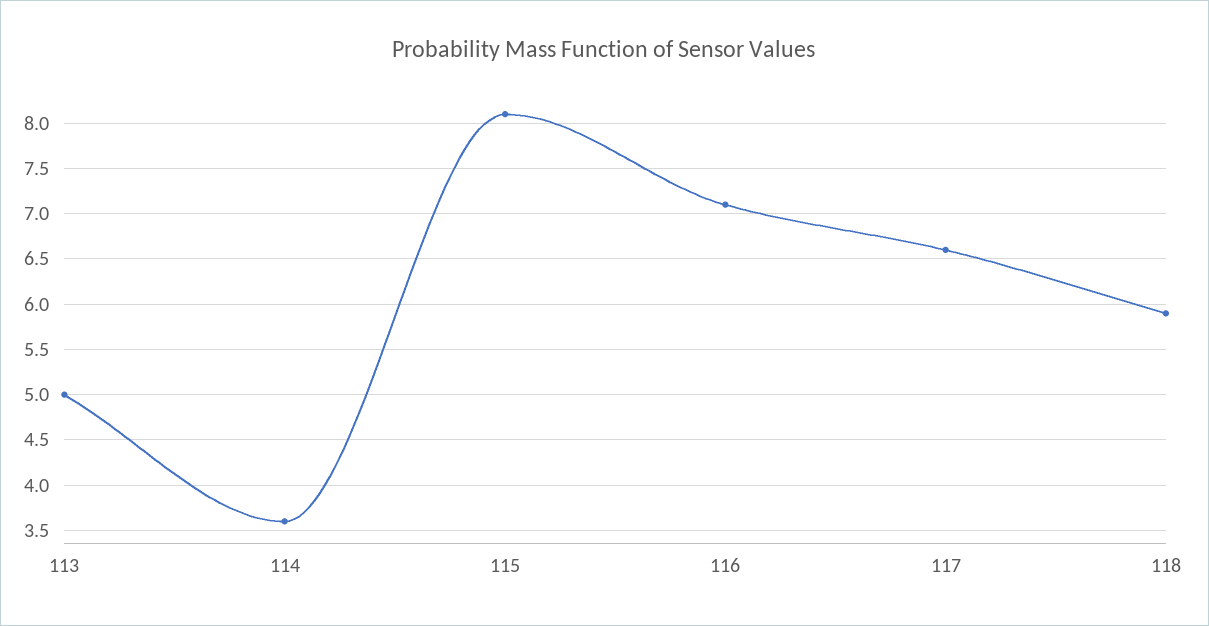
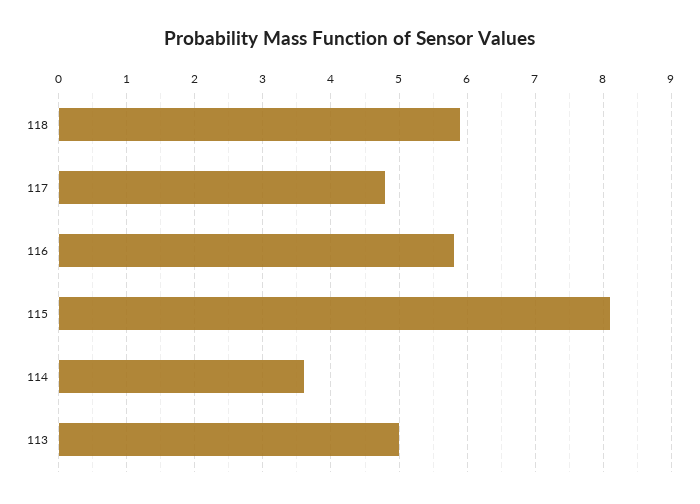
116: 7.1 -> 5.8
117: 6.6 -> 4.8

